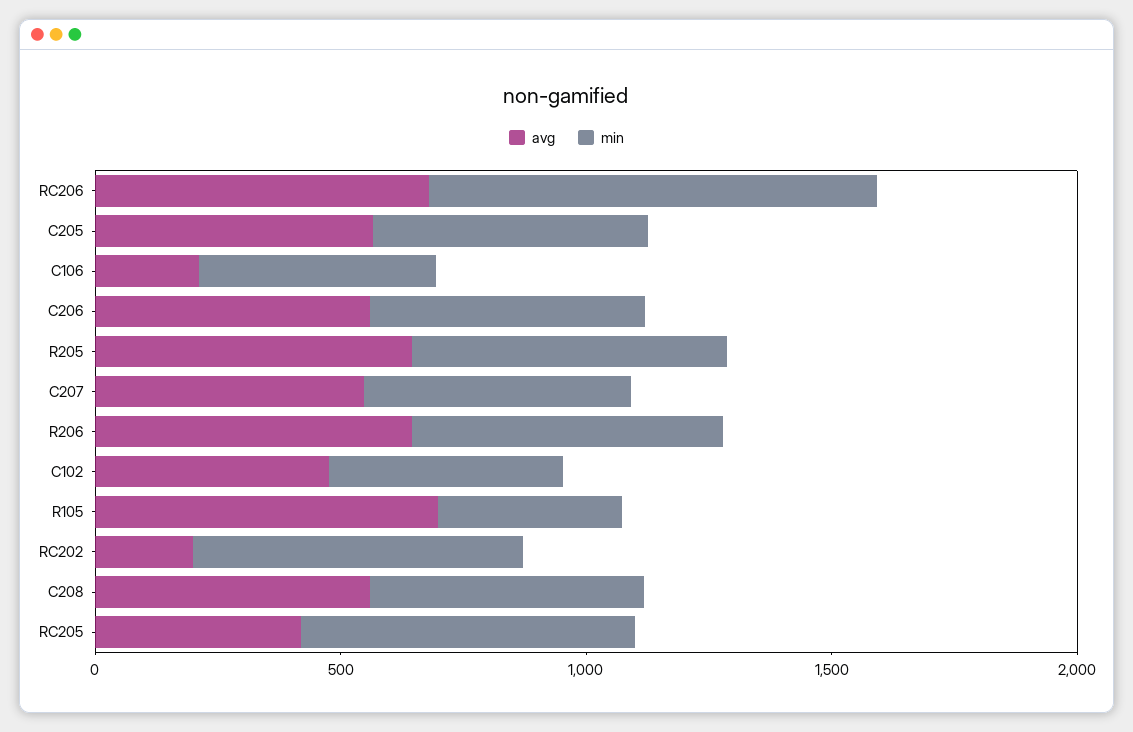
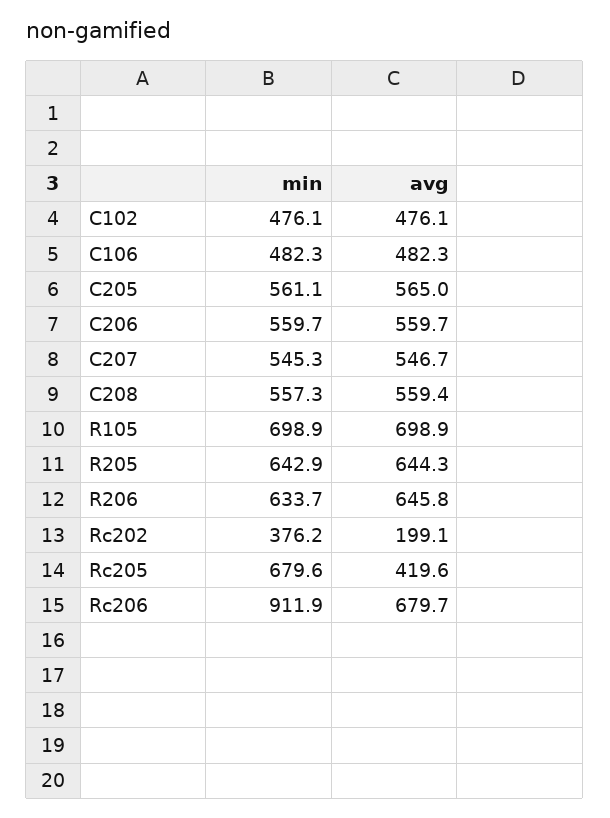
avg, C106: 200 -> 482.3
min, R105: 400 -> 698.9
min, RC202: 700 -> 376.2

